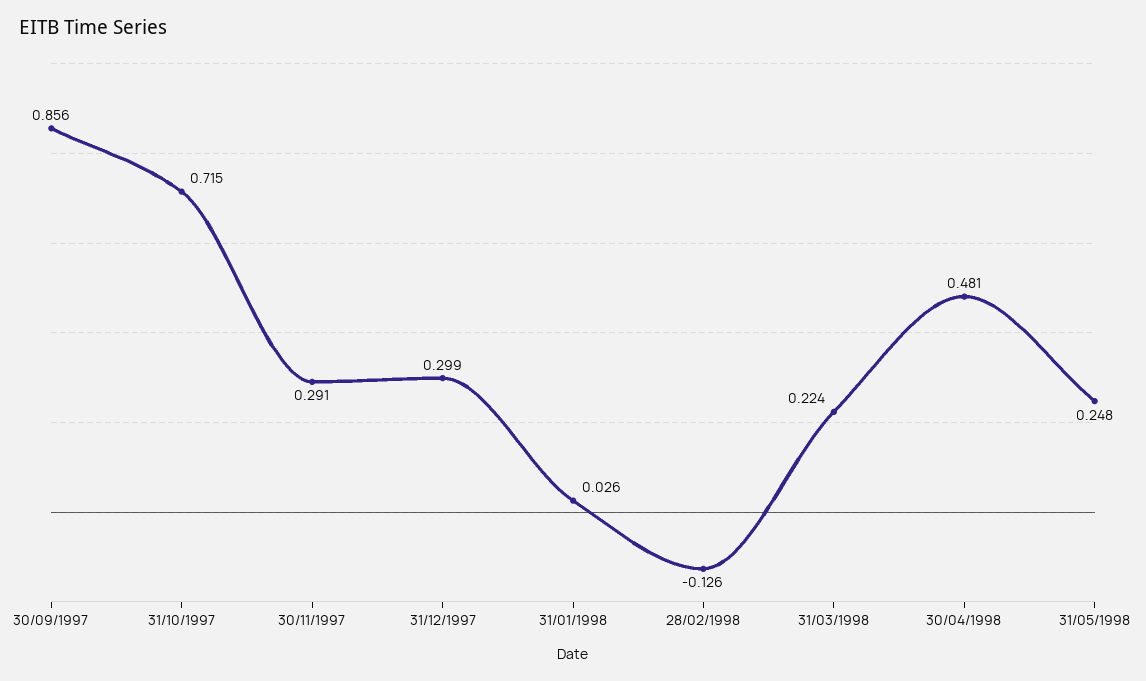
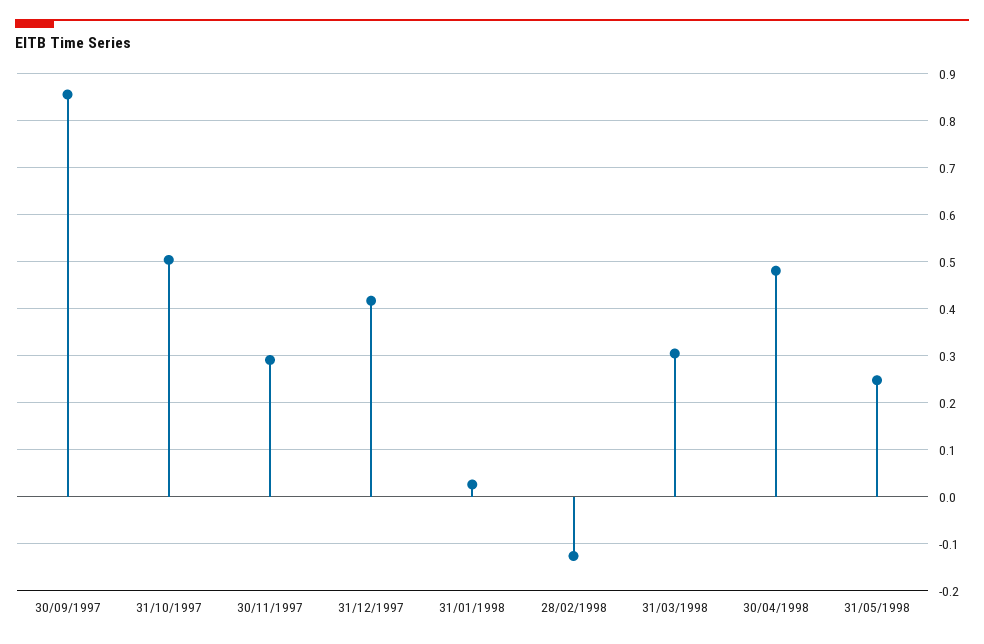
31/10/1997: 0.715 -> 0.5
31/12/1997: 0.299 -> 0.42
31/03/1998: 0.224 -> 0.3

